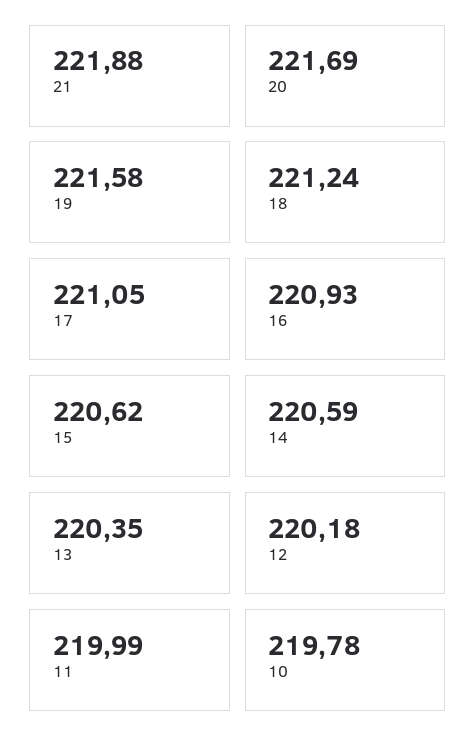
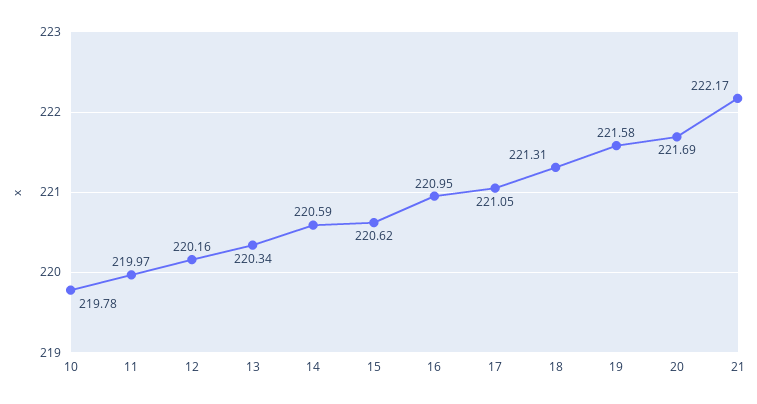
21: 221.88 -> 222.17
18: 221.24 -> 221.31
16: 220.93 -> 220.95
13: 220.35 -> 220.34
12: 220.18 -> 220.16
11: 219.99 -> 219.97

